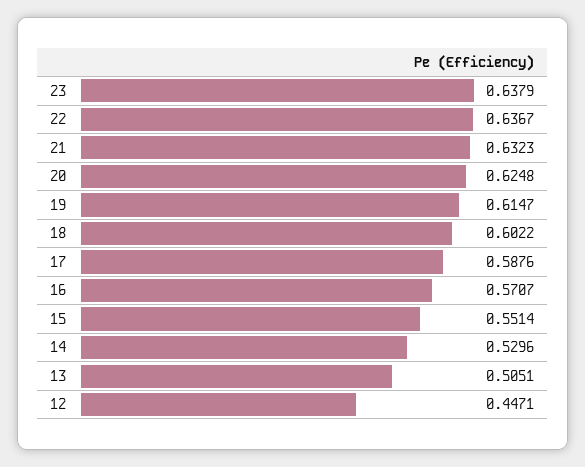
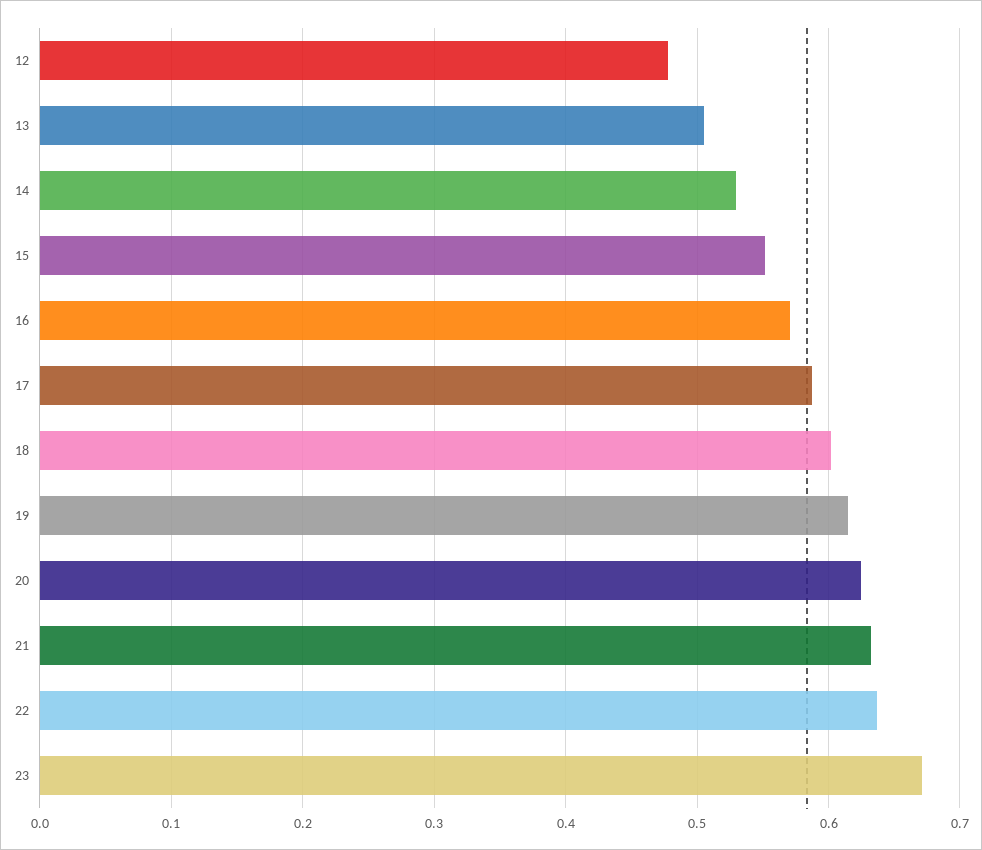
23: 0.6379 -> 0.67
12: 0.4471 -> 0.48

